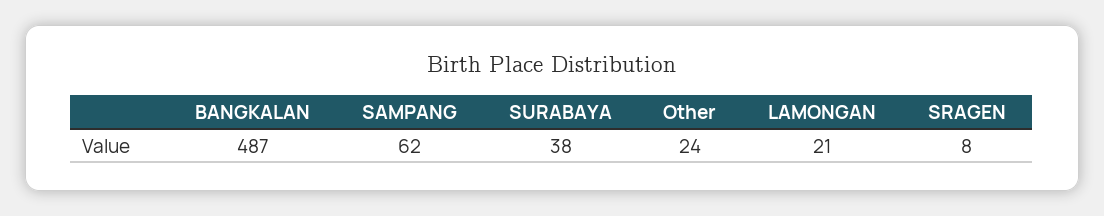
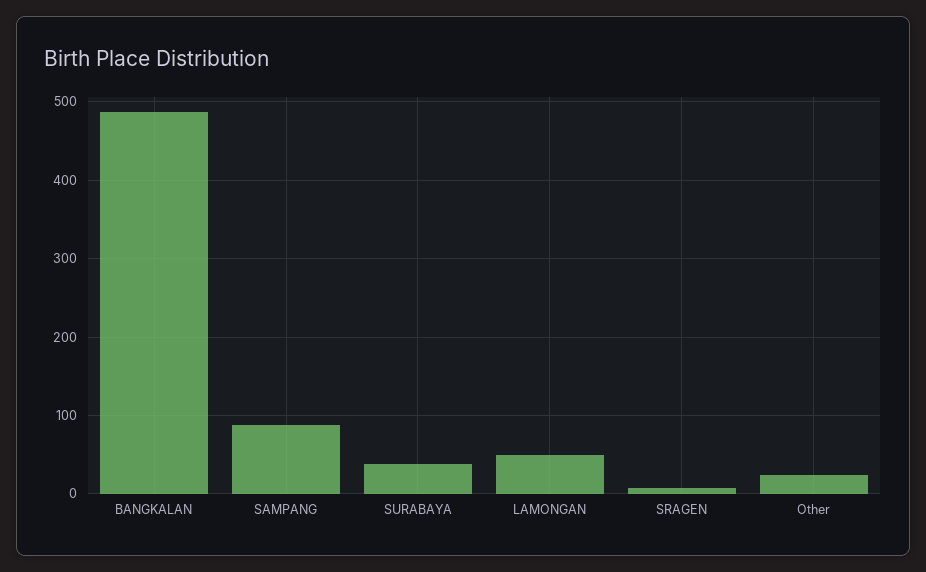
SAMPANG: 62 -> 90
LAMONGAN: 21 -> 50

